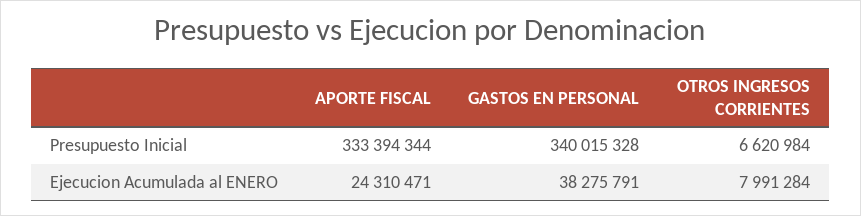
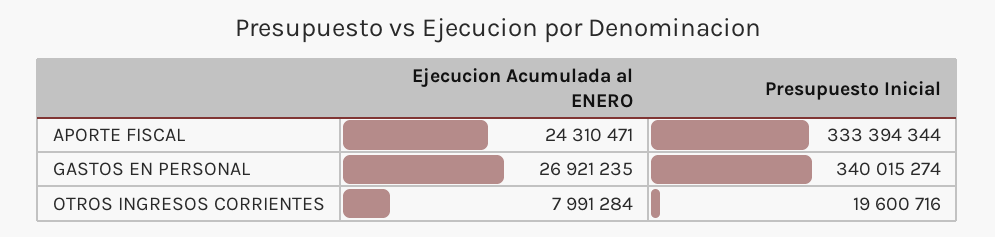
GASTOS EN PERSONAL, Presupuesto Inicial: 340015328 -> 340015274
OTROS INGRESOS CORRIENTES, Presupuesto Inicial: 6620984 -> 19600716
GASTOS EN PERSONAL, Ejecucion Acumulada al ENERO: 38275791 -> 26921235

